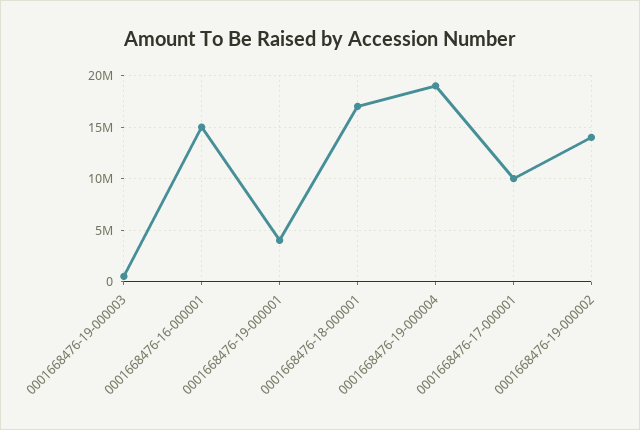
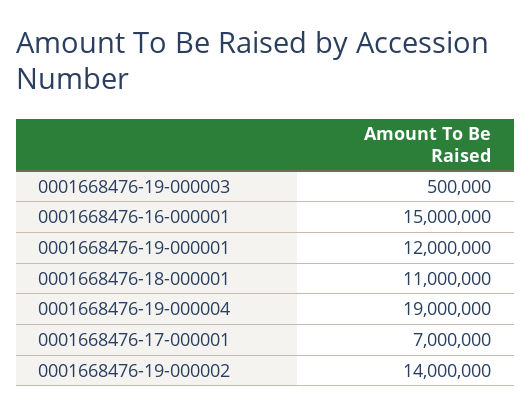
0001668476-19-000001: 4000000 -> 12000000
0001668476-18-000001: 17000000 -> 11000000
0001668476-17-000001: 10000000 -> 7000000

